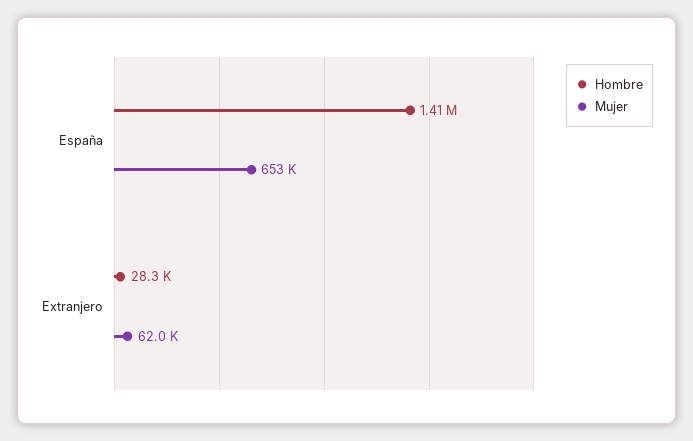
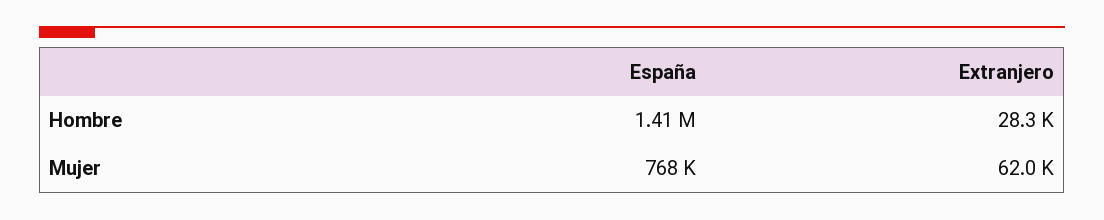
Mujer, España: 653000 -> 768000

